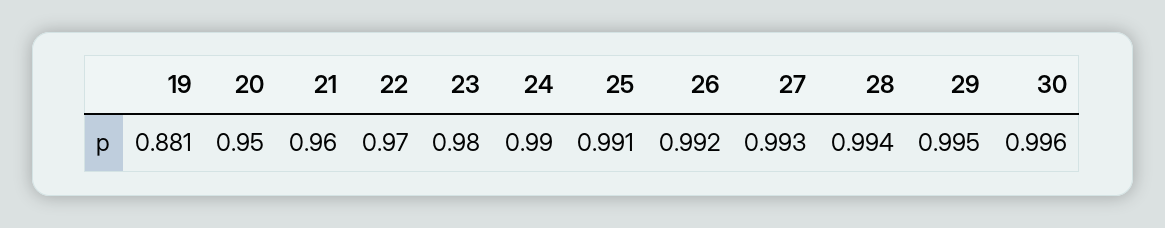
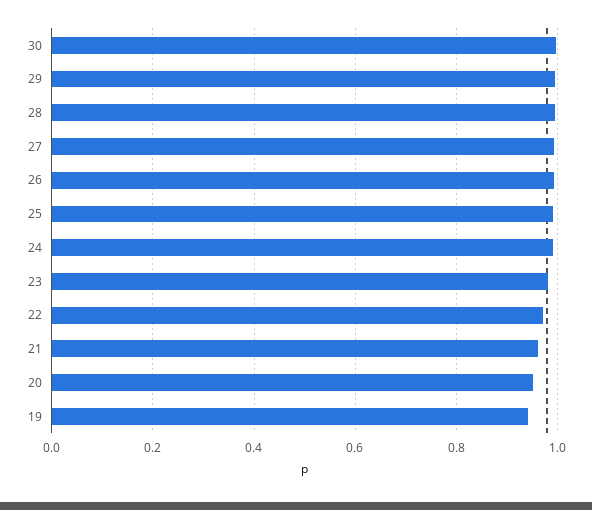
19: 0.881 -> 0.94

